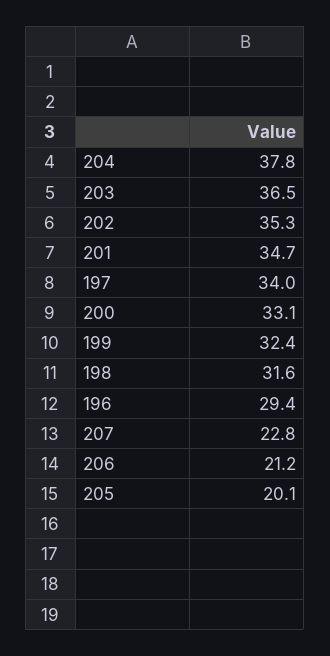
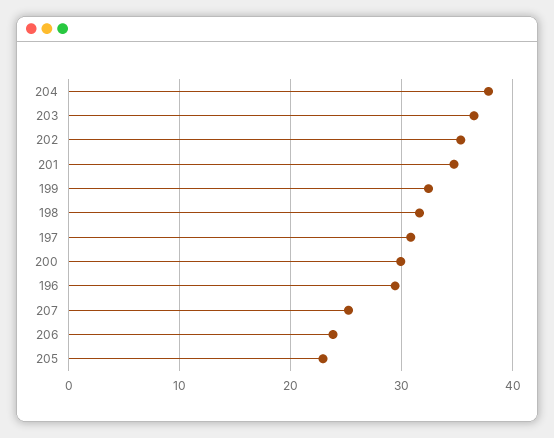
197: 34 -> 31
200: 33.1 -> 30
207: 22.8 -> 25
206: 21.2 -> 24
205: 20.1 -> 23

